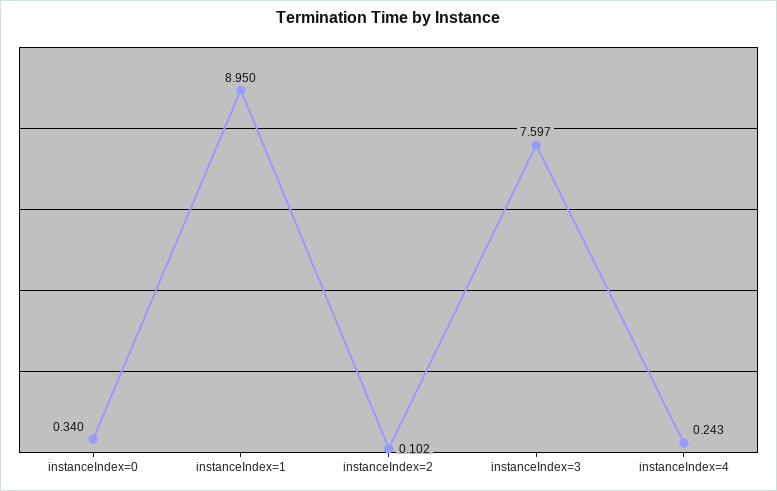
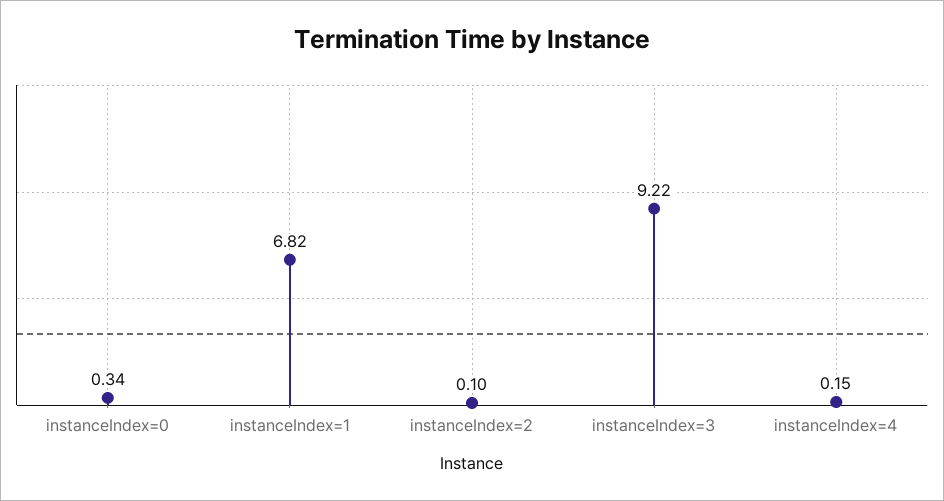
instanceIndex=1: 8.95 -> 6.82
instanceIndex=3: 7.597 -> 9.22
instanceIndex=4: 0.243 -> 0.15

